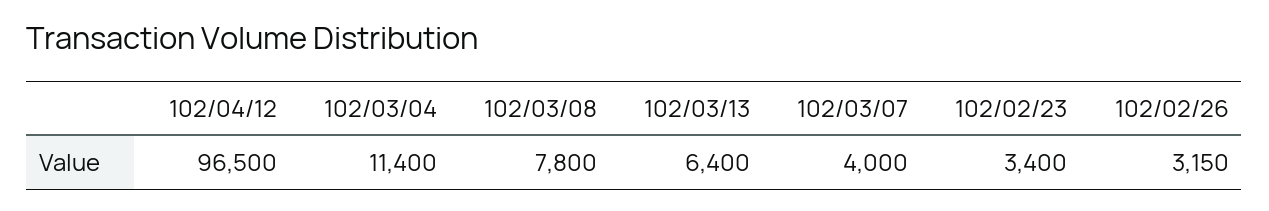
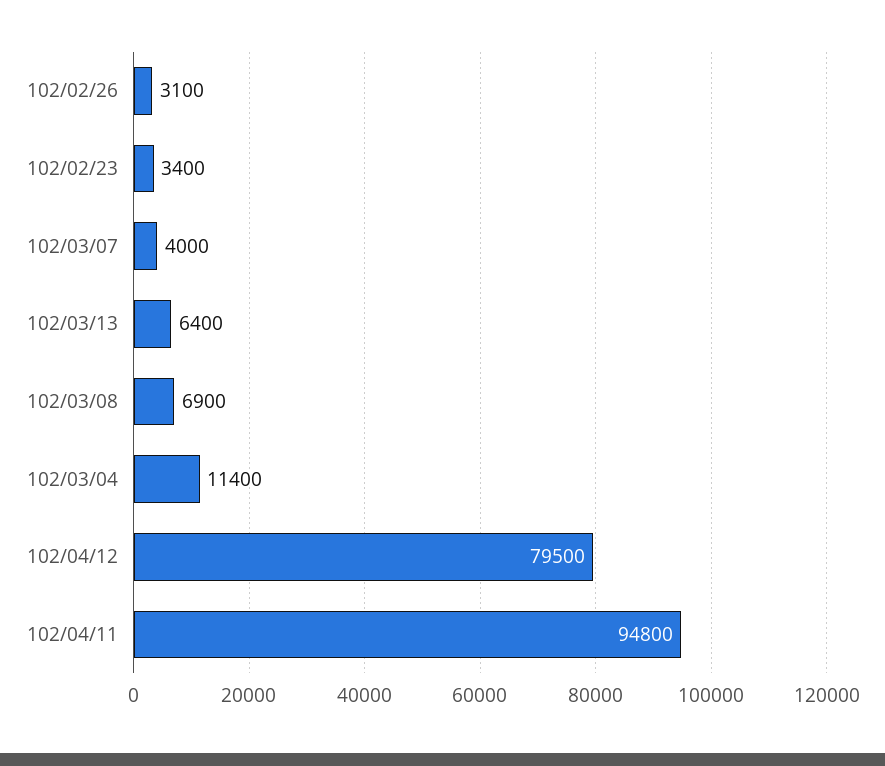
102/04/12: 96500 -> 79500
102/03/08: 7800 -> 6900
102/02/26: 3150 -> 3100
102/04/11: none -> 94800

